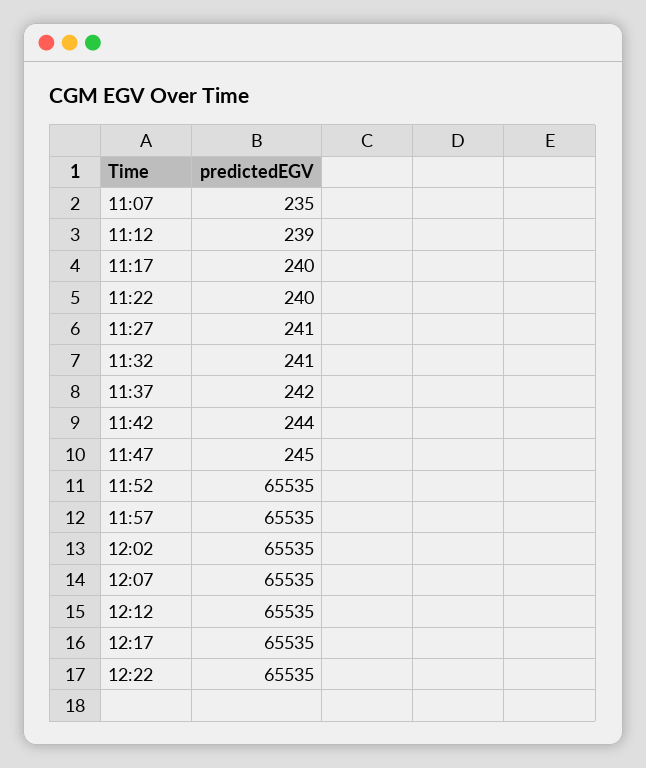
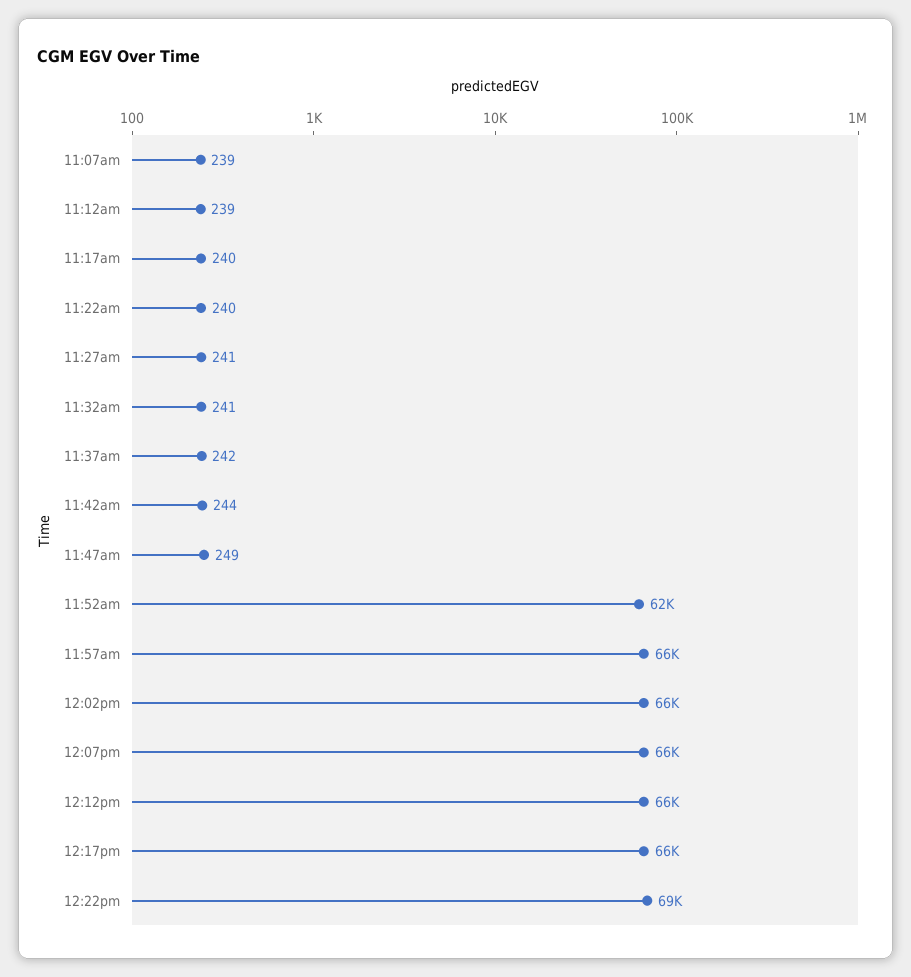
11:07: 235 -> 239
11:47: 245 -> 249
11:52: 65535 -> 62000
12:22: 65535 -> 69000

